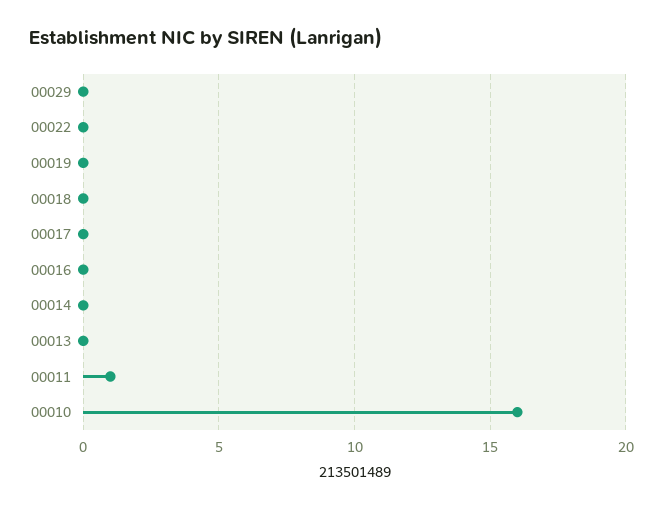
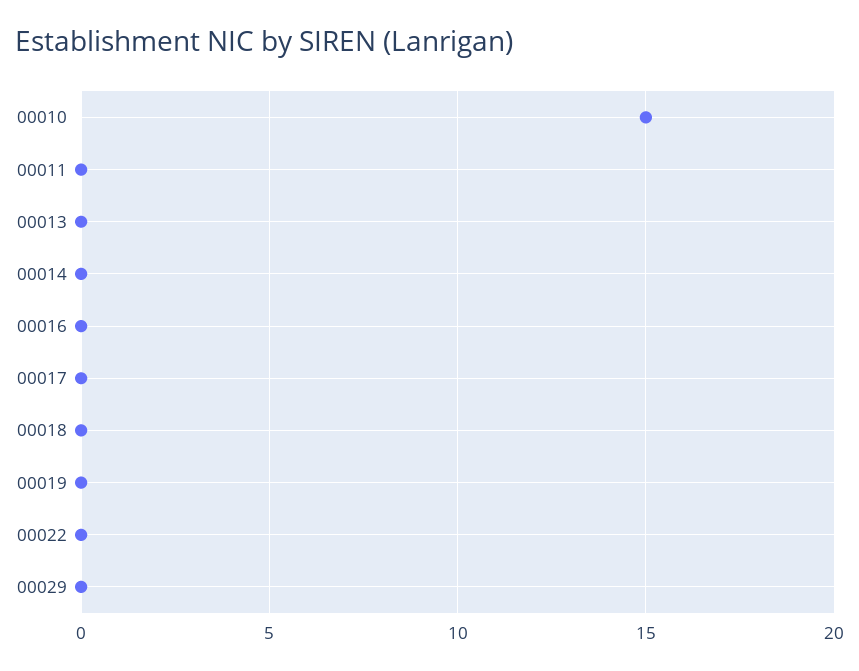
00011: 1 -> 0
00010: 16 -> 15

